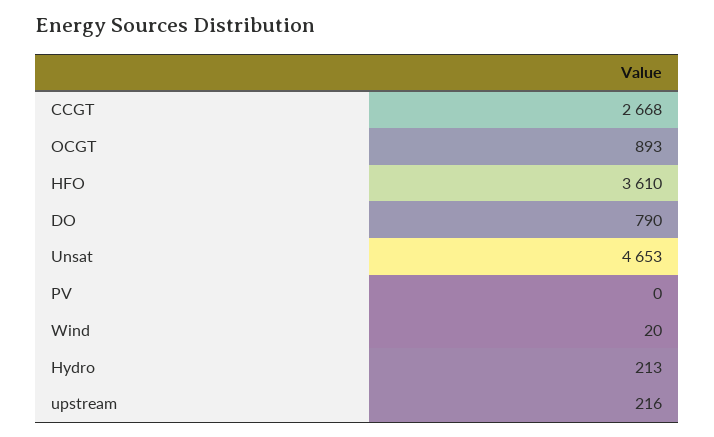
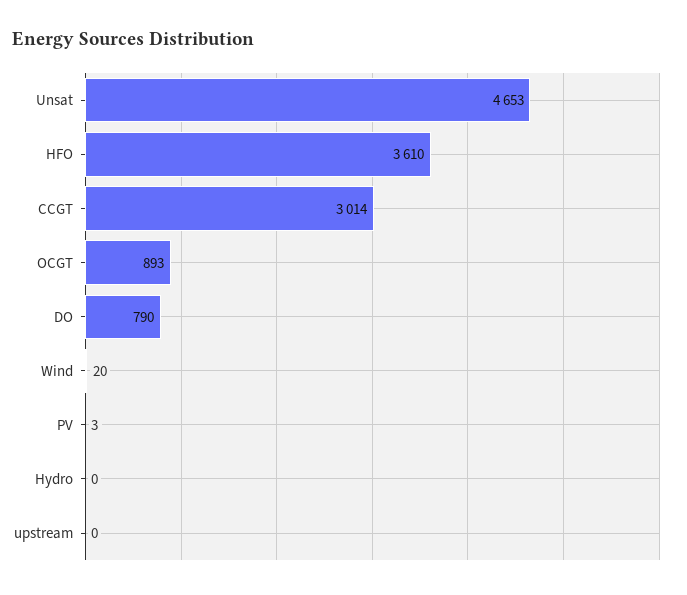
CCGT: 2668 -> 3014
PV: 0 -> 3
Hydro: 213 -> 0
upstream: 216 -> 0

